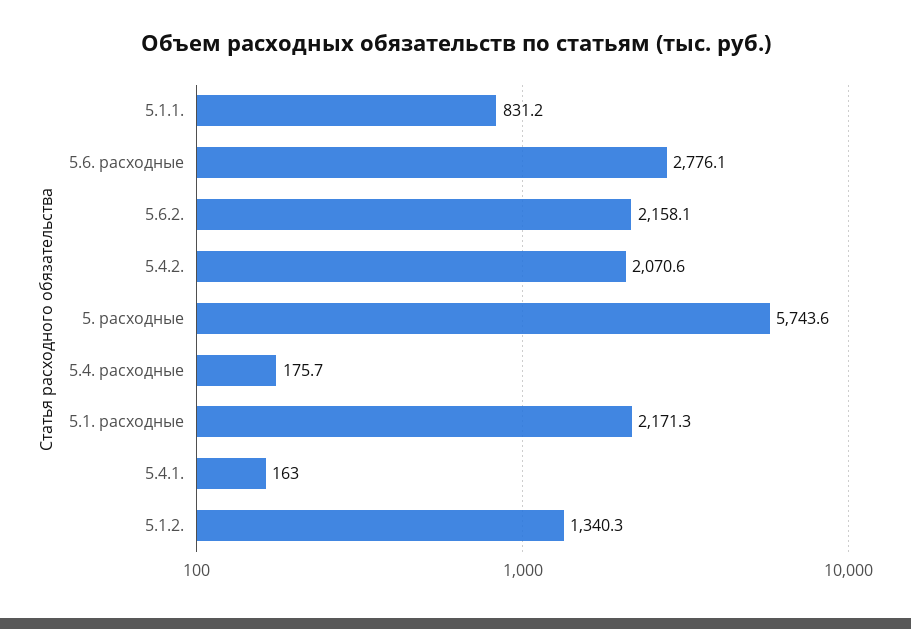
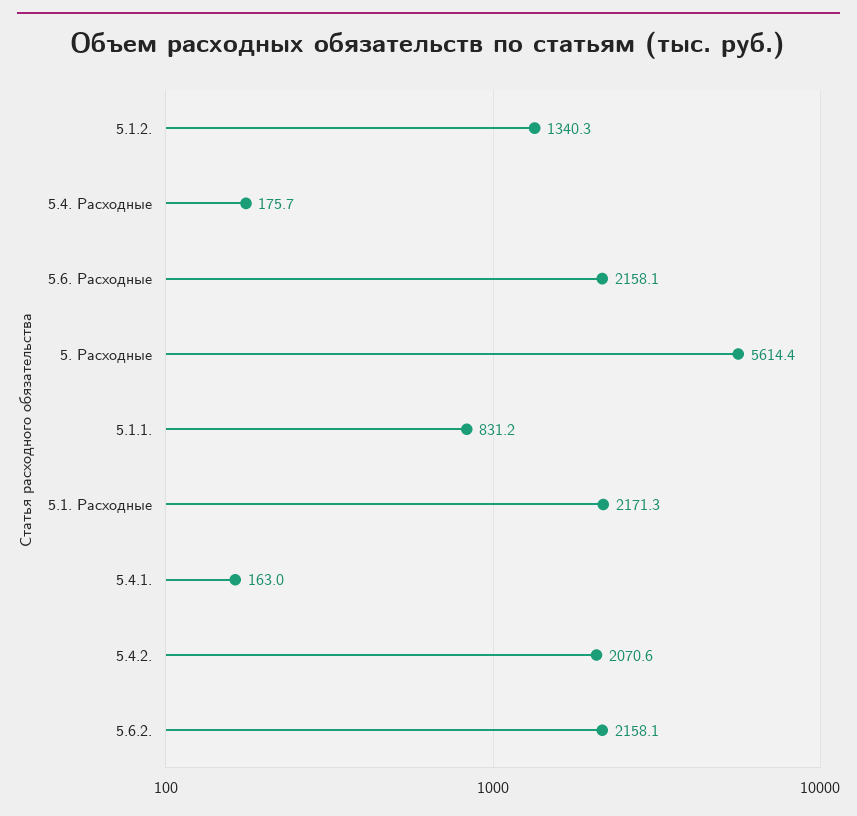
5.6. расходные: 2776.1 -> 2158.1
5. расходные: 5743.6 -> 5614.4

